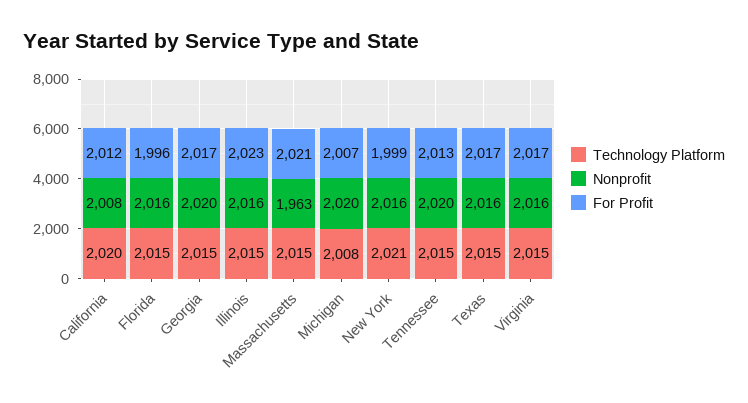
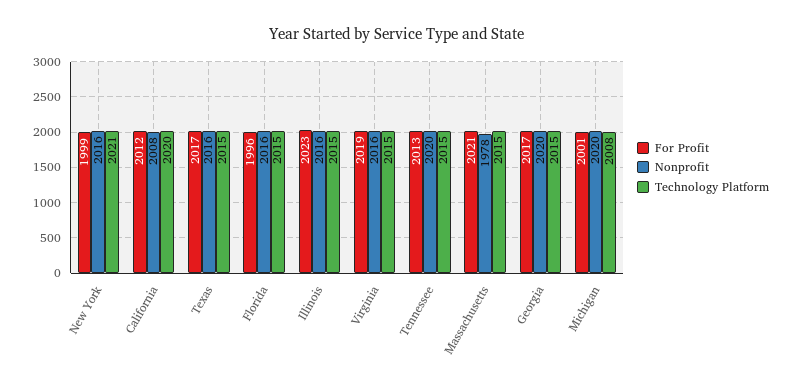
Nonprofit, Massachusetts: 1963 -> 1978
For Profit, Michigan: 2007 -> 2001
For Profit, Virginia: 2017 -> 2019

